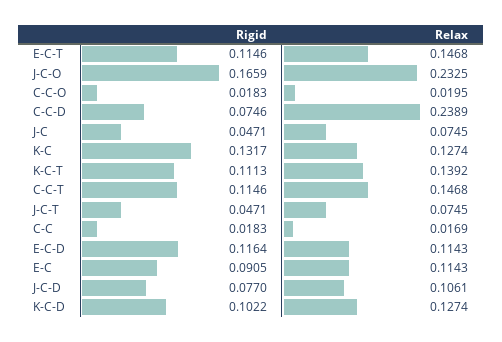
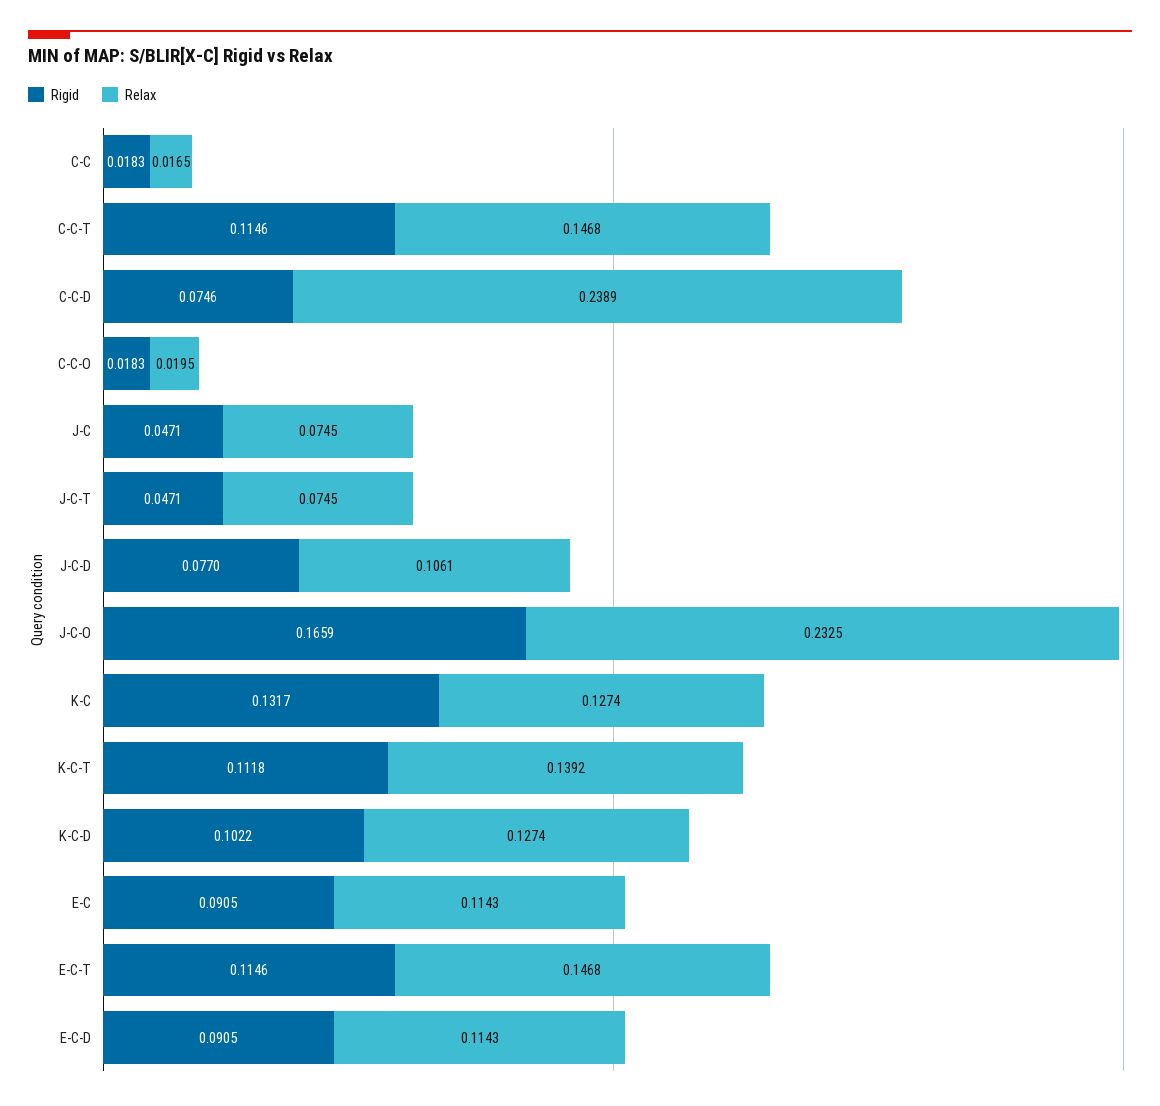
Rigid, K-C-T: 0.1113 -> 0.1118
Relax, C-C: 0.0169 -> 0.0165
Rigid, E-C-D: 0.1164 -> 0.0905

